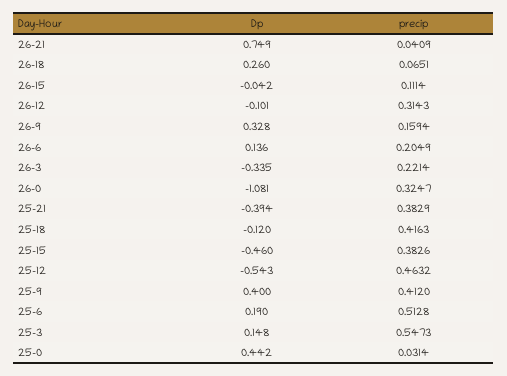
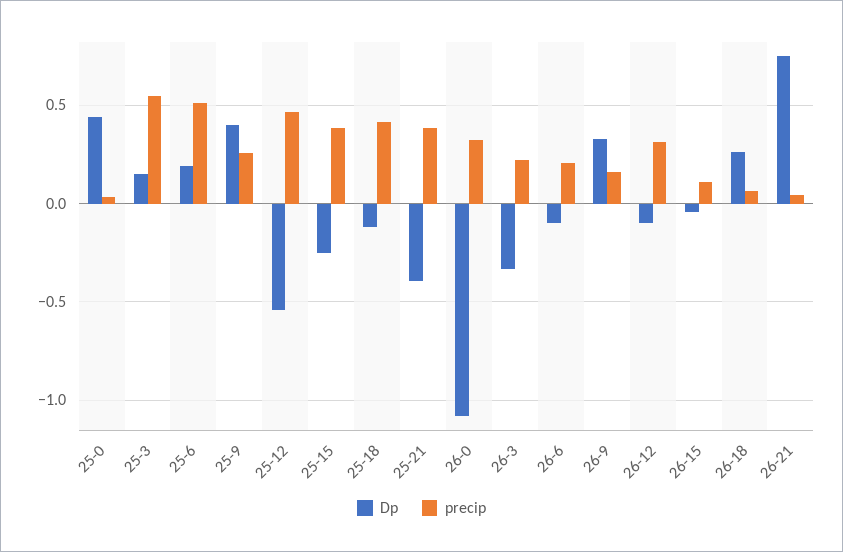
Dp, 26-6: 0.136 -> -0.1
Dp, 25-15: -0.46 -> -0.25
precip, 25-9: 0.412 -> 0.25

